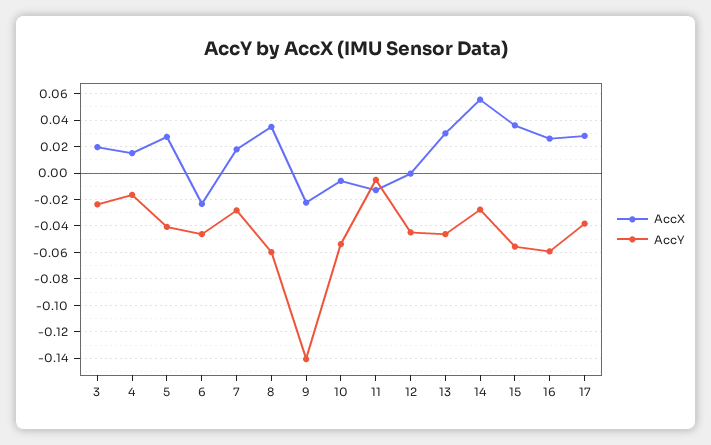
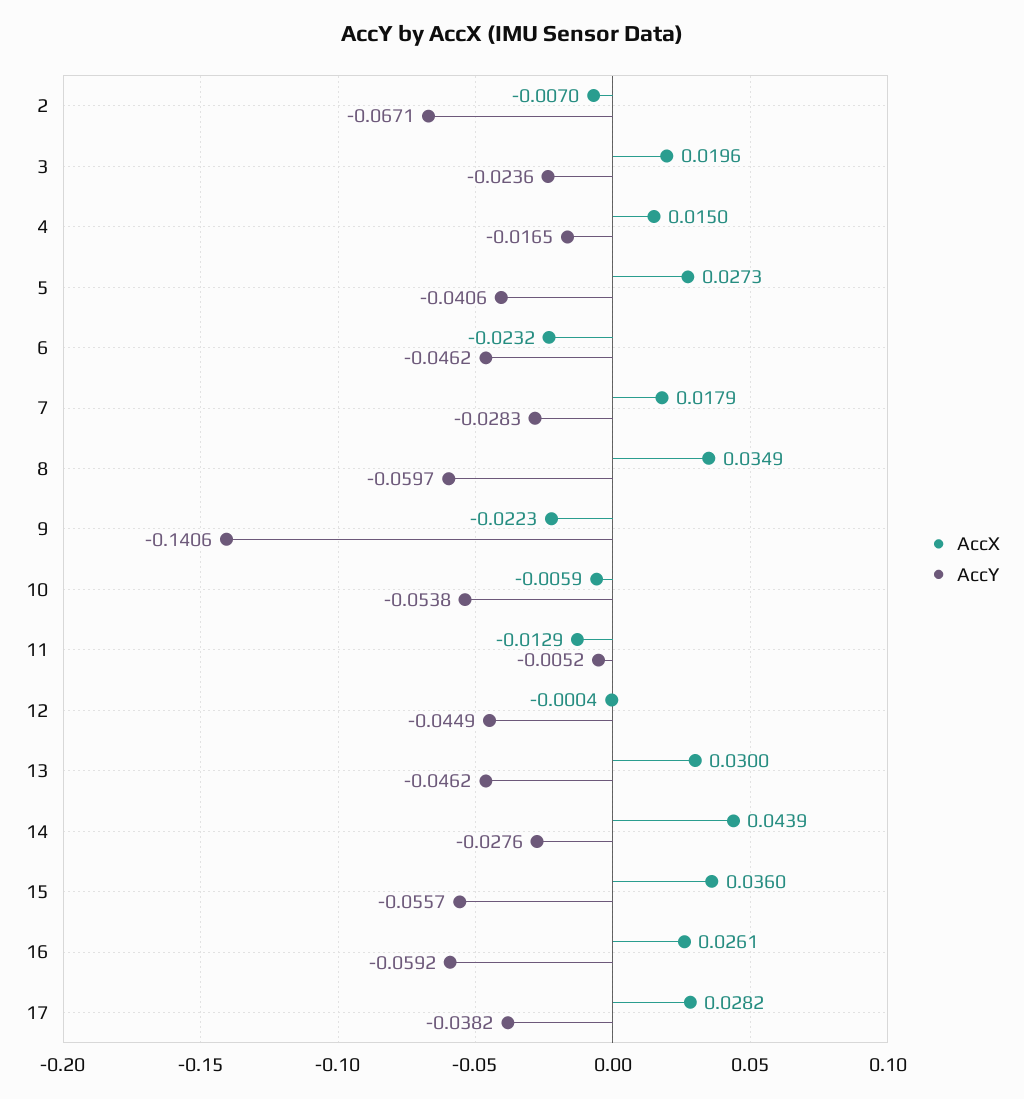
AccX, 14: 0.055 -> 0.0439
AccX, 2: none -> -0.007
AccY, 2: none -> -0.0671

